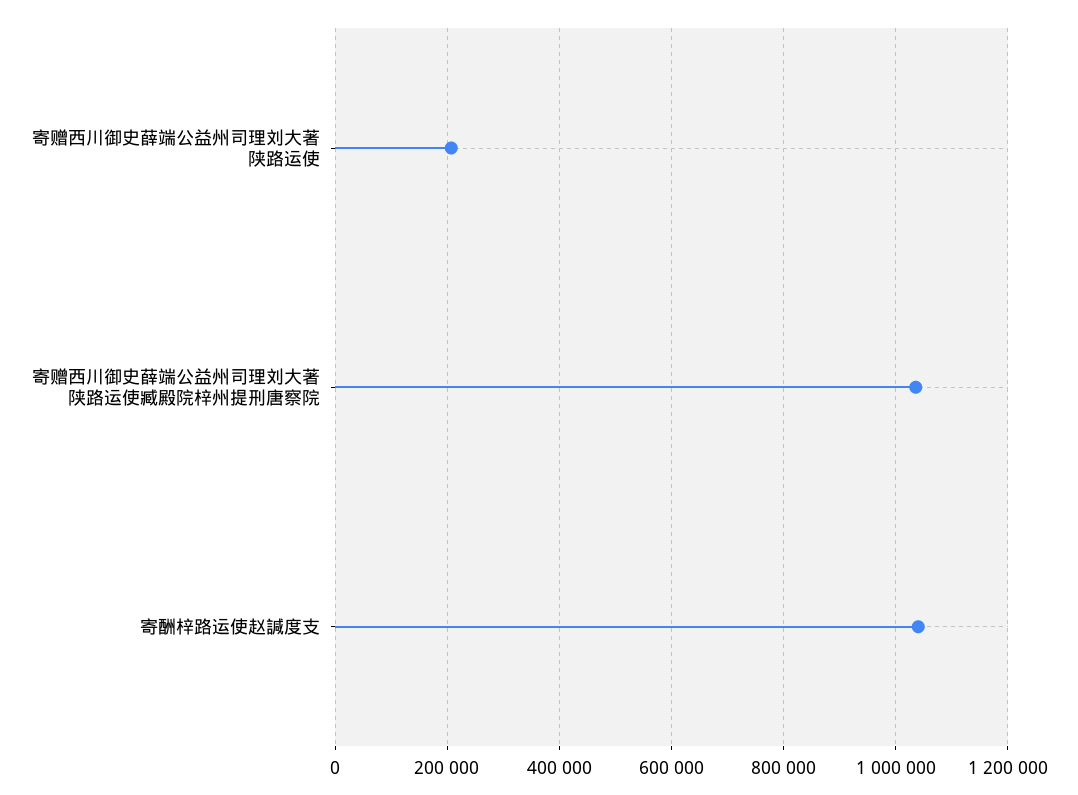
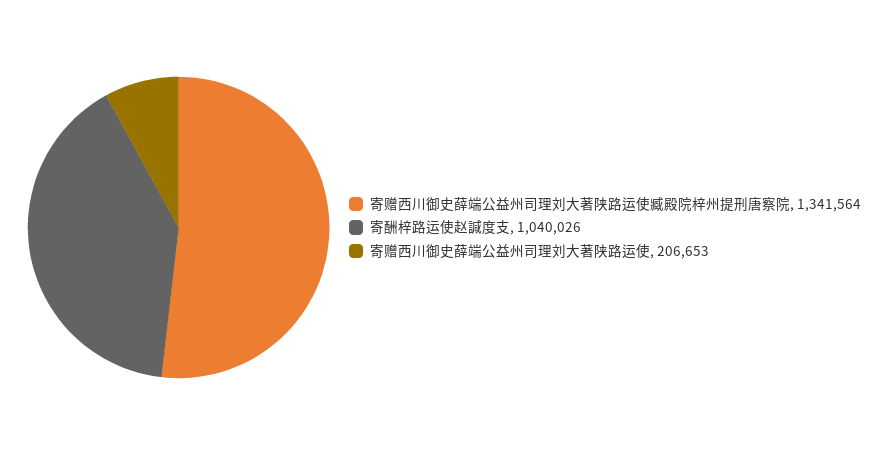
寄赠西川御史薛端公益州司理刘大著陕路运使臧殿院梓州提刑唐察院: 1040000 -> 1341564

